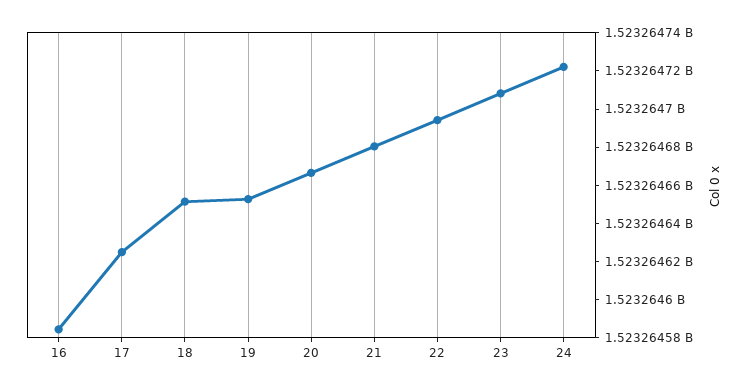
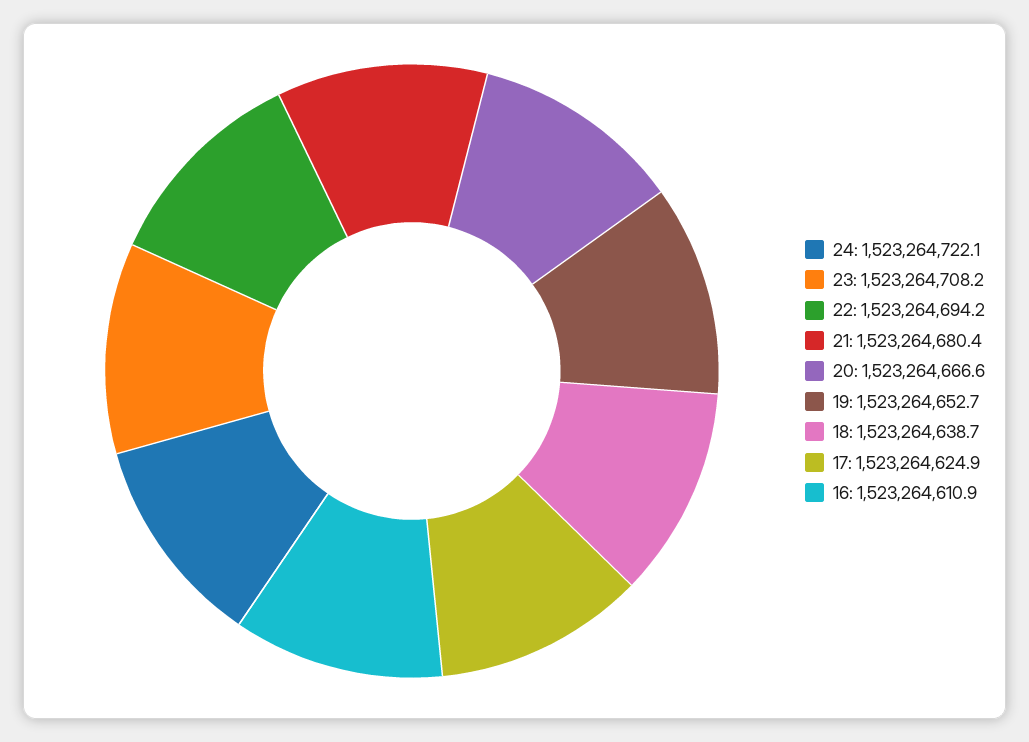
16: 1523264585 -> 1523264610.9
18: 1523264650 -> 1523264638.7

